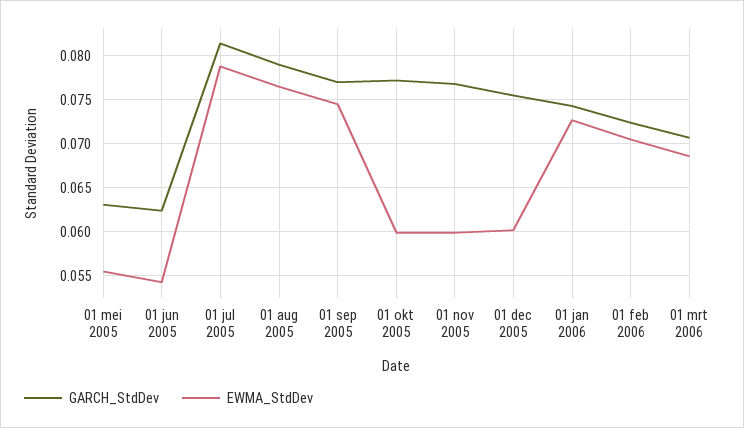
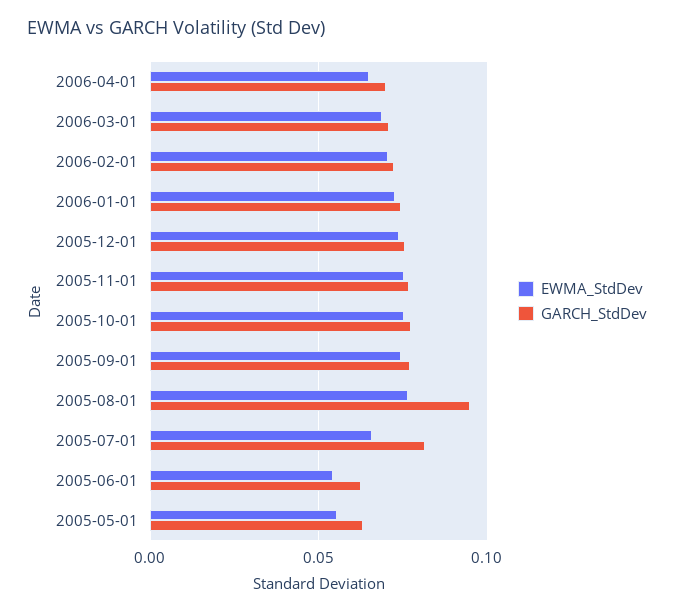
EWMA_StdDev, 01 jul 2005: 0.079 -> 0.065
GARCH_StdDev, 01 aug 2005: 0.079 -> 0.095
EWMA_StdDev, 01 okt 2005: 0.06 -> 0.075
EWMA_StdDev, 01 nov 2005: 0.06 -> 0.075
EWMA_StdDev, 01 dec 2005: 0.06 -> 0.075
EWMA_StdDev, 2006-04-01: none -> 0.065
GARCH_StdDev, 2006-04-01: none -> 0.07

